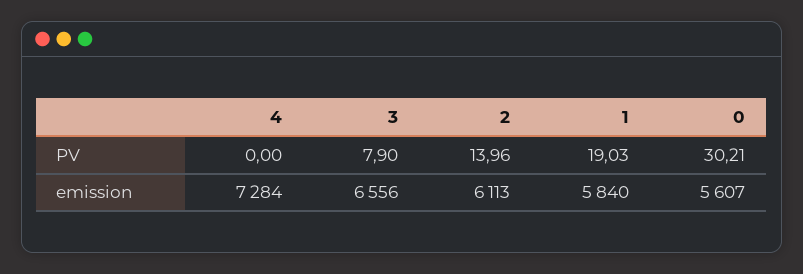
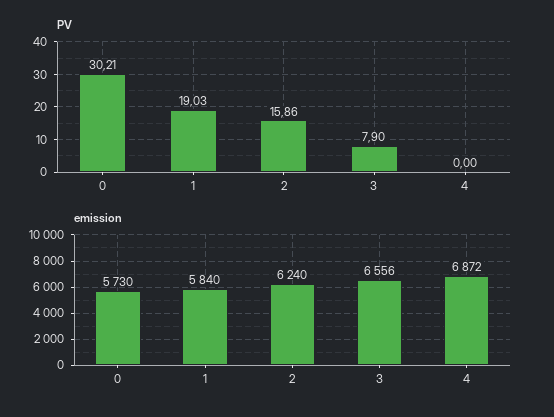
PV, 2: 13.96 -> 15.86
emission, 4: 7284 -> 6872
emission, 2: 6113 -> 6240
emission, 0: 5607 -> 5730

